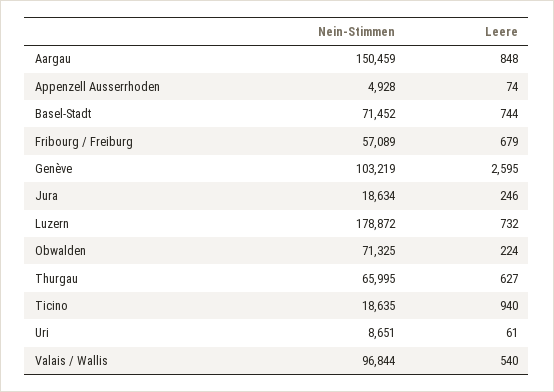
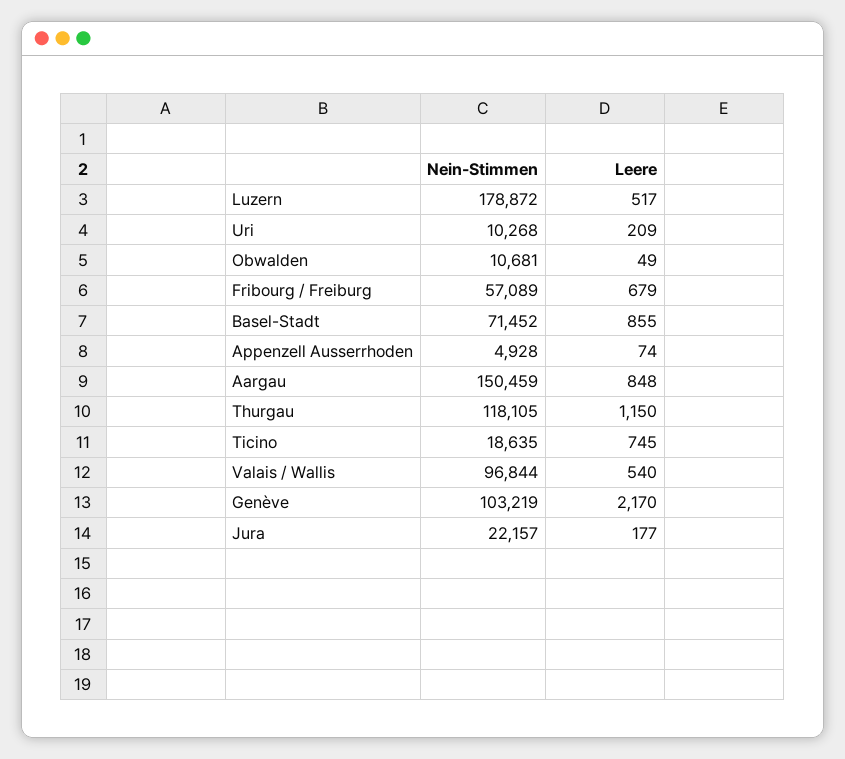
Leere, Basel-Stadt: 744 -> 855
Leere, Genève: 2595 -> 2170
Nein-Stimmen, Jura: 18634 -> 22157
Leere, Jura: 246 -> 177
Leere, Luzern: 732 -> 517
Nein-Stimmen, Obwalden: 71325 -> 10681
Leere, Obwalden: 224 -> 49
Nein-Stimmen, Thurgau: 65995 -> 118105
Leere, Thurgau: 627 -> 1150
Leere, Ticino: 940 -> 745
Nein-Stimmen, Uri: 8651 -> 10268
Leere, Uri: 61 -> 209

